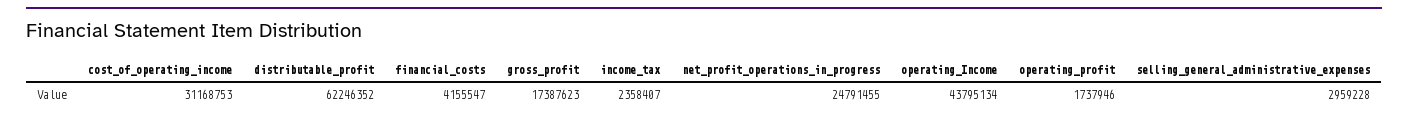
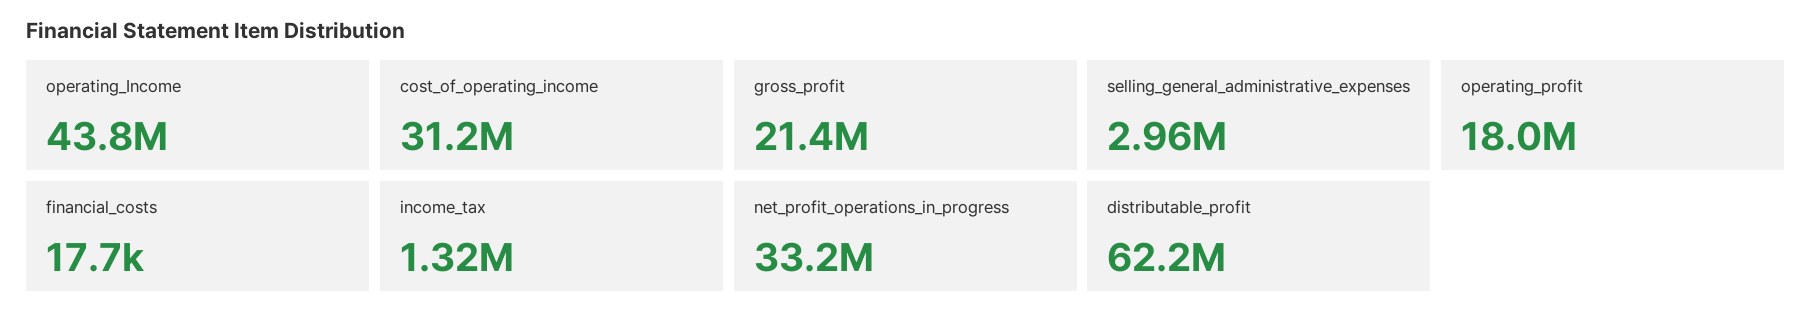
financial_costs: 4155547 -> 17700
gross_profit: 17387623 -> 21400000
income_tax: 2358407 -> 1320000
net_profit_operations_in_progress: 24791455 -> 33200000
operating_profit: 1737946 -> 18000000

